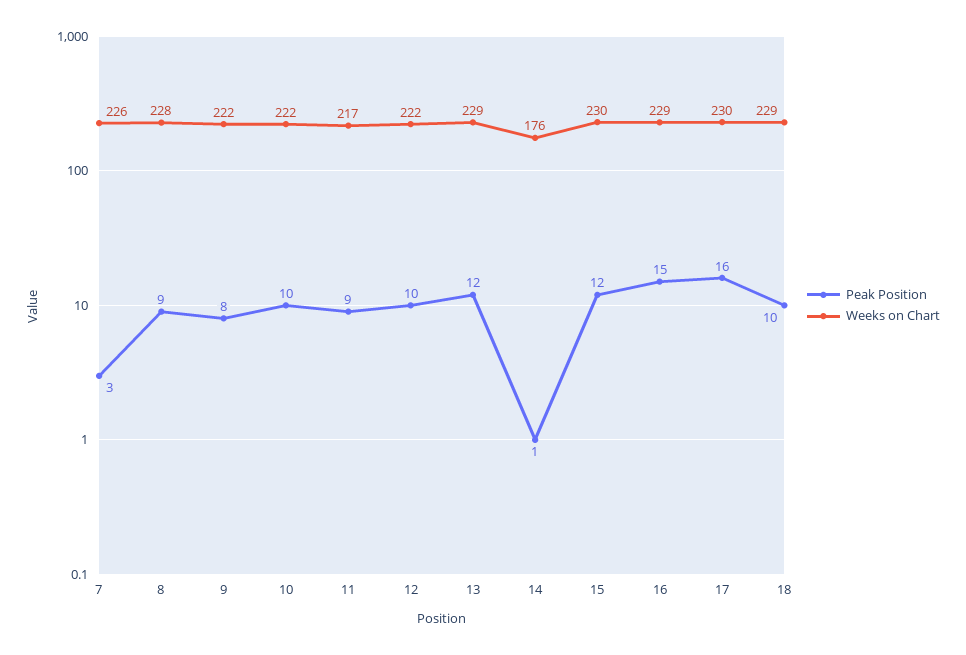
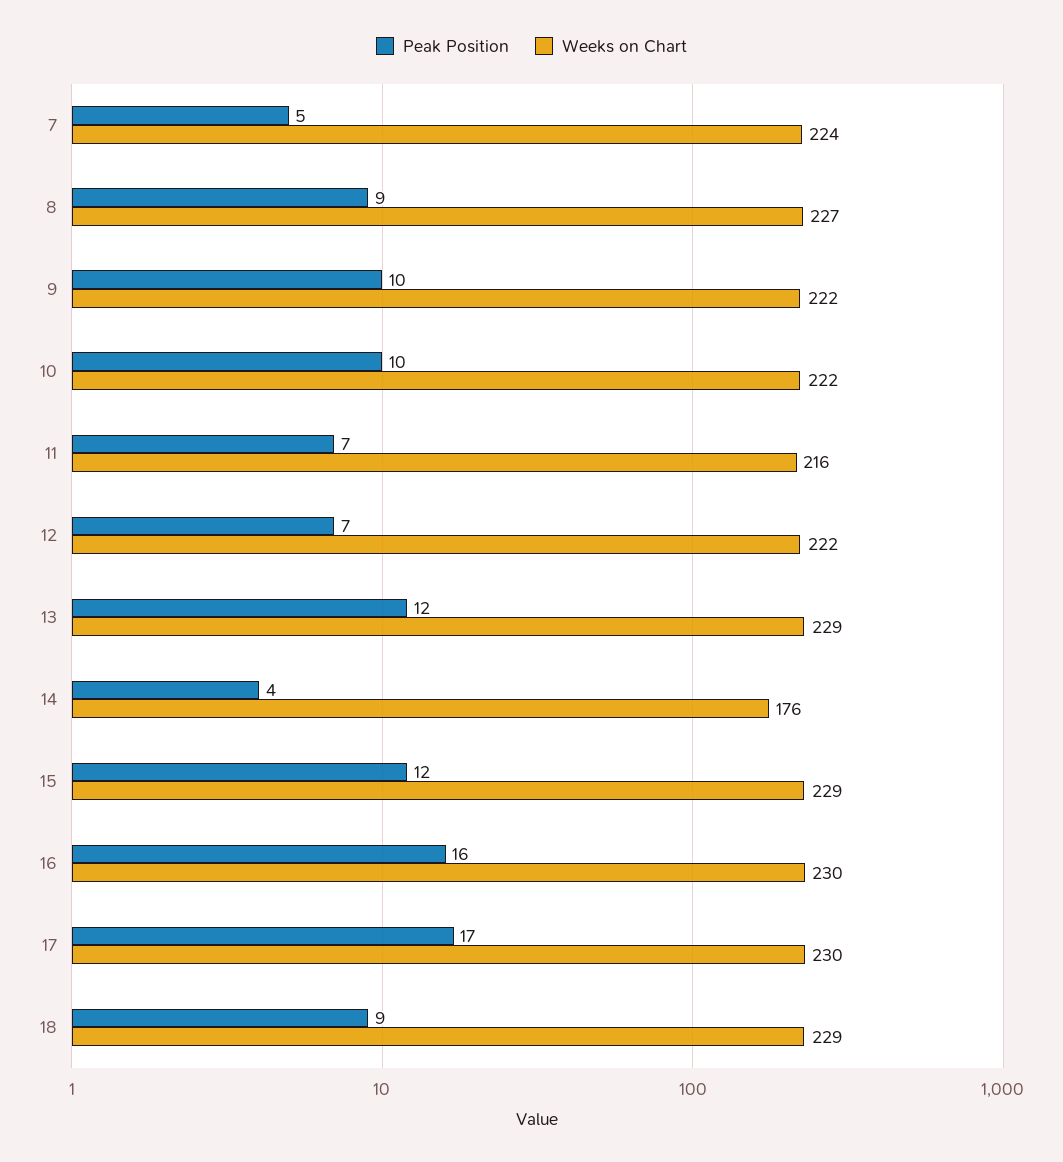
Peak Position, 7: 3 -> 5
Weeks on Chart, 7: 226 -> 224
Weeks on Chart, 8: 228 -> 227
Peak Position, 9: 8 -> 10
Peak Position, 11: 9 -> 7
Weeks on Chart, 11: 217 -> 216
Peak Position, 12: 10 -> 7
Peak Position, 14: 1 -> 4
Weeks on Chart, 15: 230 -> 229
Peak Position, 16: 15 -> 16
Weeks on Chart, 16: 229 -> 230
Peak Position, 17: 16 -> 17
Peak Position, 18: 10 -> 9

